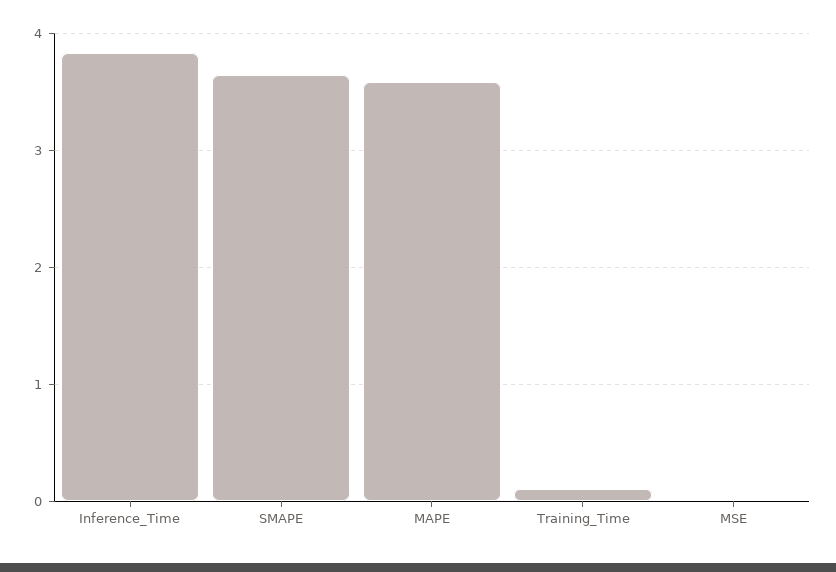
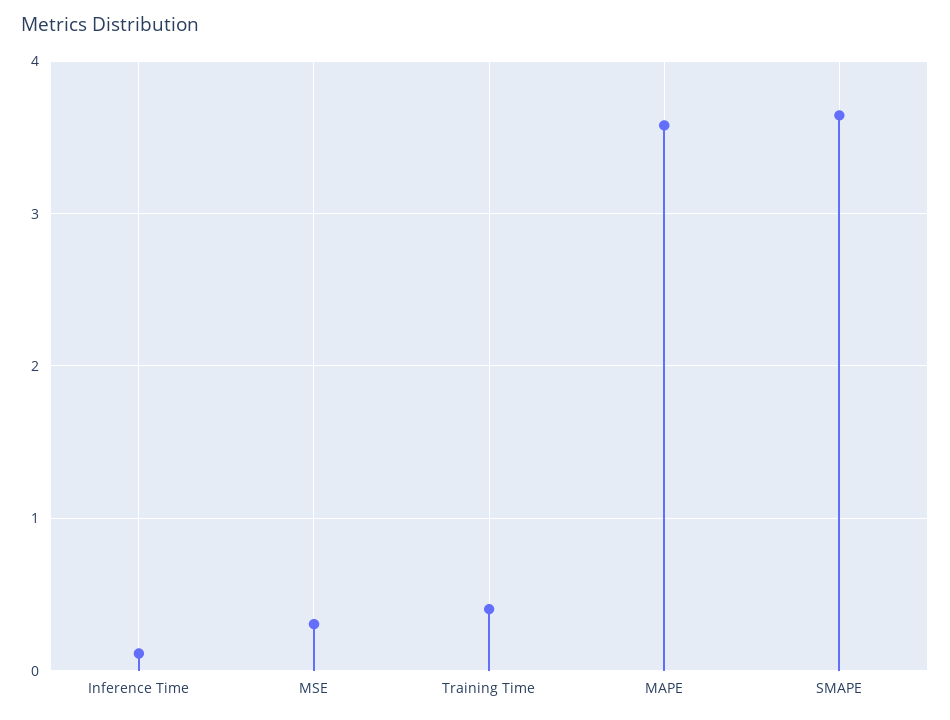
Inference_Time: 3.8 -> 0.1
Training_Time: 0.1 -> 0.4
MSE: 0 -> 0.3

